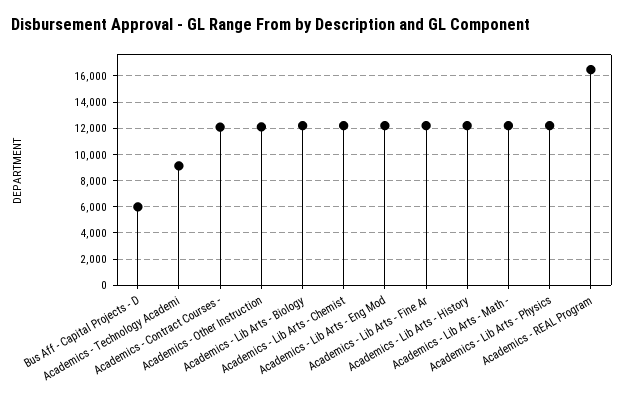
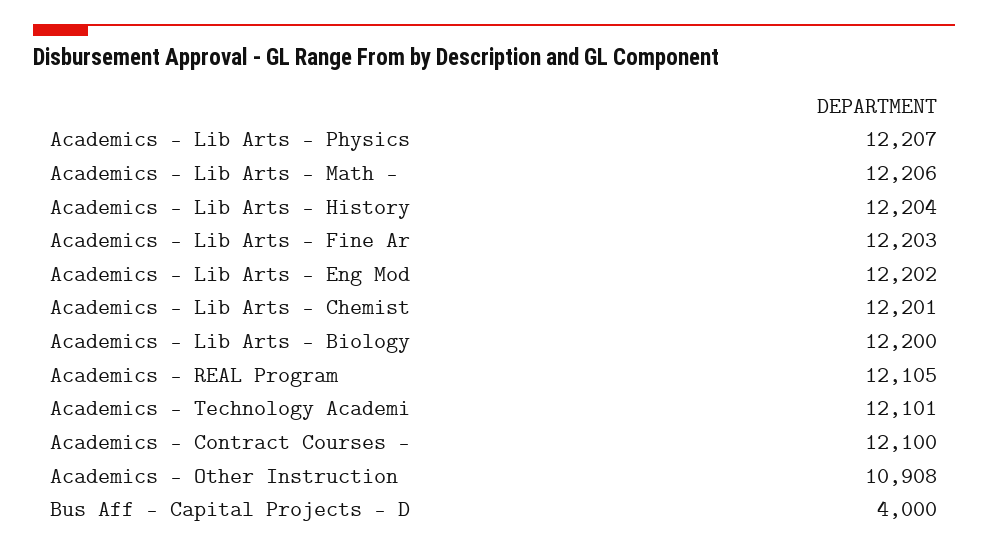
Bus Aff - Capital Projects - D: 6000 -> 4000
Academics - Technology Academi: 9000 -> 12101
Academics - Other Instruction: 12000 -> 10908
Academics - REAL Program: 16500 -> 12105

